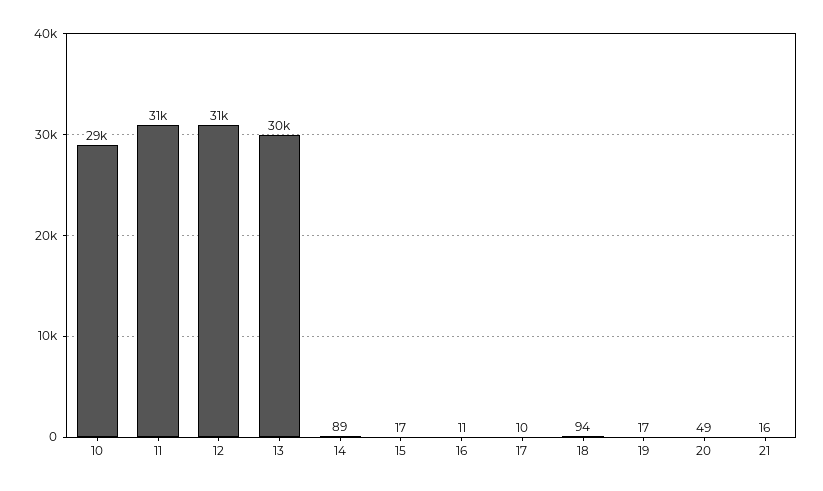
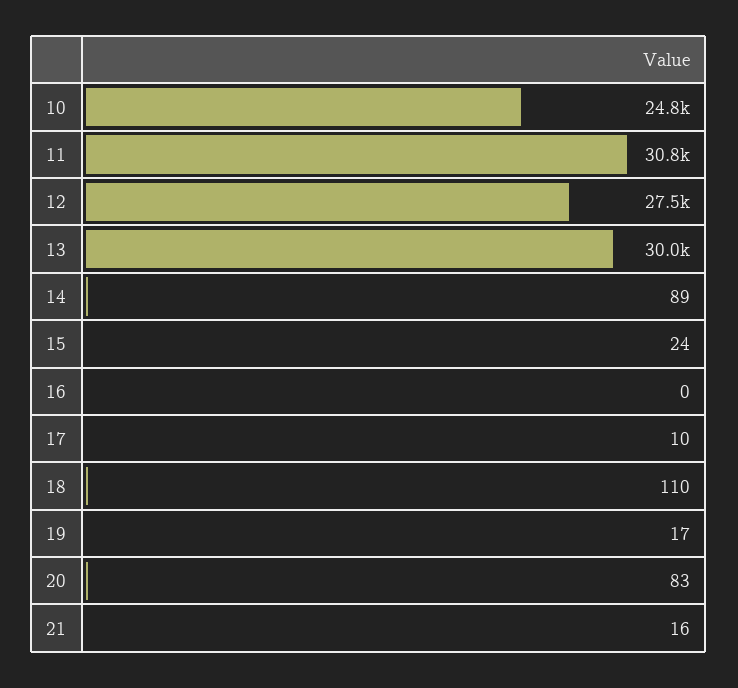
10: 29000 -> 24800
12: 31000 -> 27500
15: 17 -> 24
16: 11 -> 0
18: 94 -> 110
20: 49 -> 83

